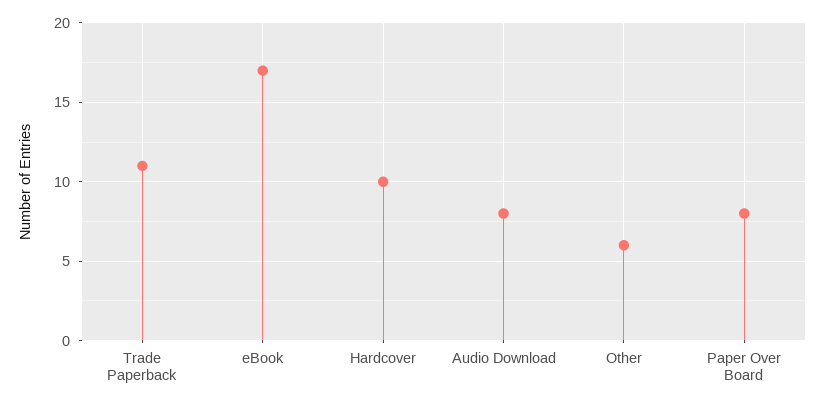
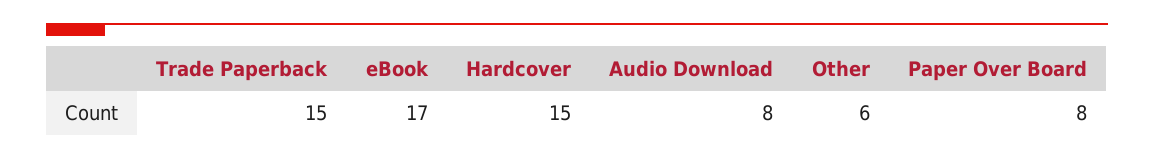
Trade Paperback: 11 -> 15
Hardcover: 10 -> 15

